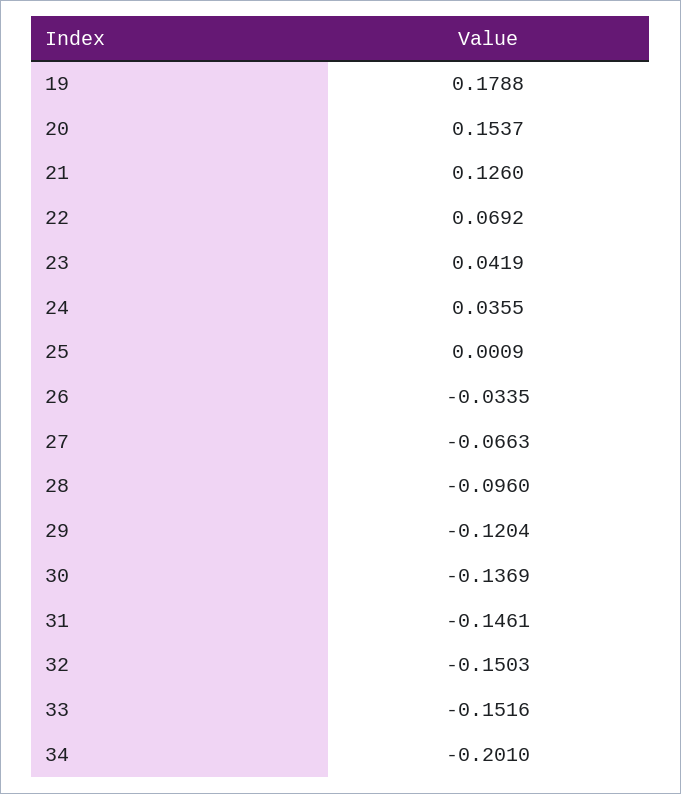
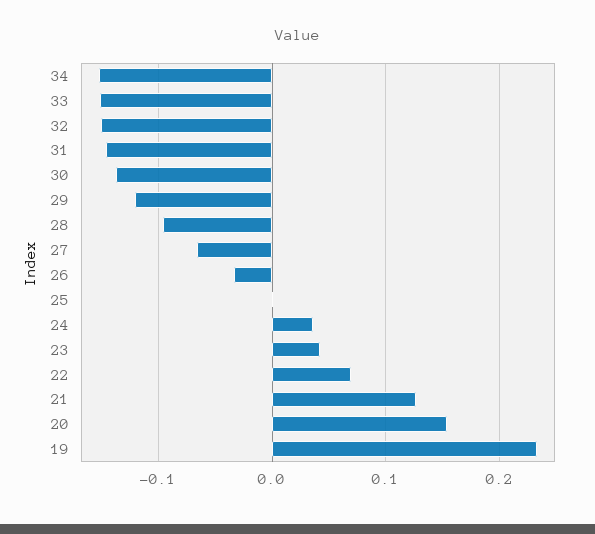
19: 0.1788 -> 0.23
34: -0.201 -> -0.15

